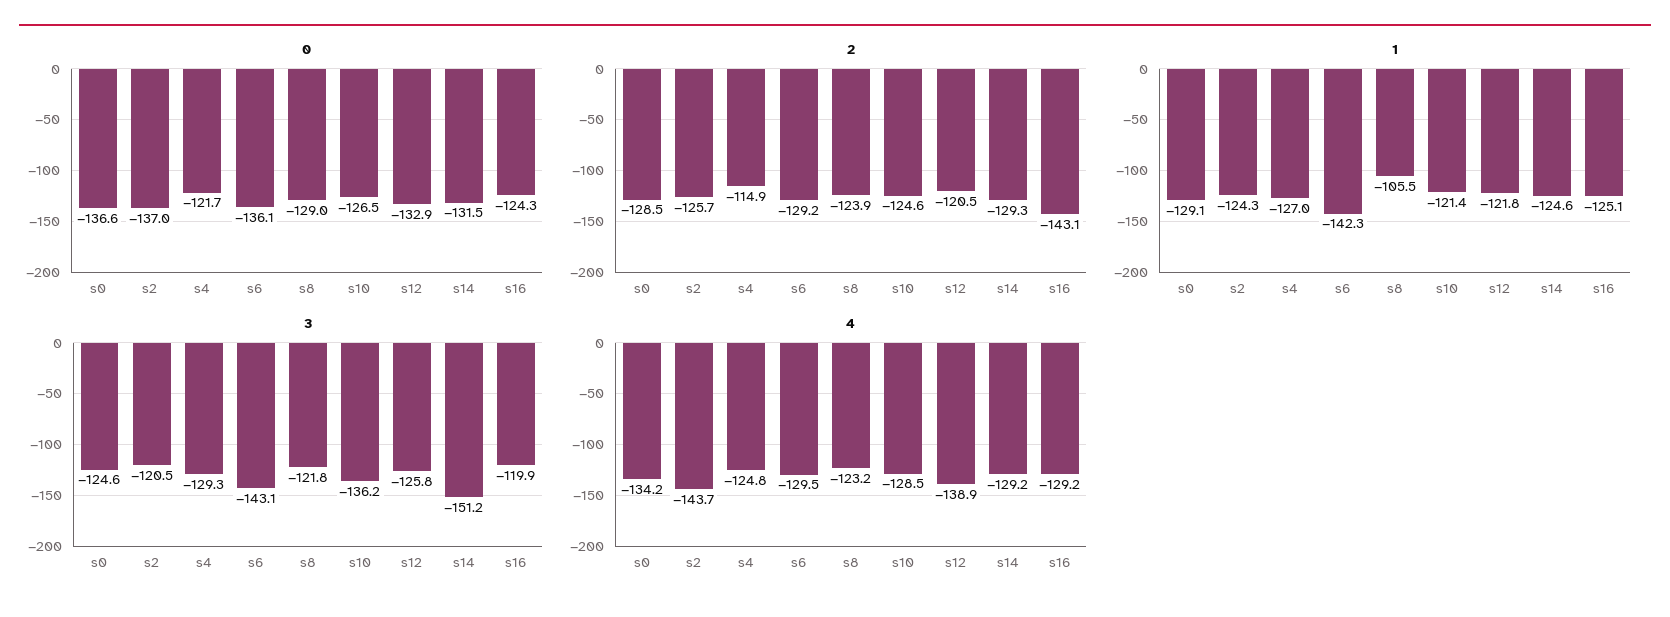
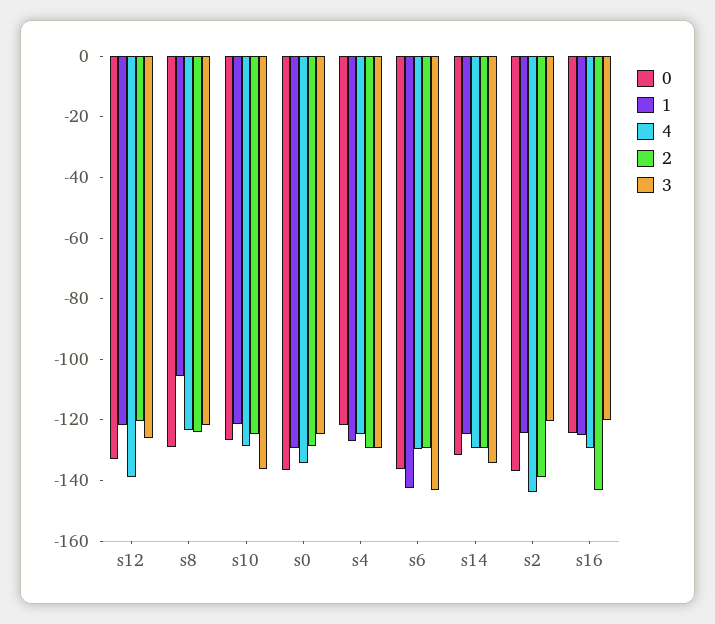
2, s2: -125.7 -> -140
2, s4: -114.9 -> -130
3, s14: -151.2 -> -135

